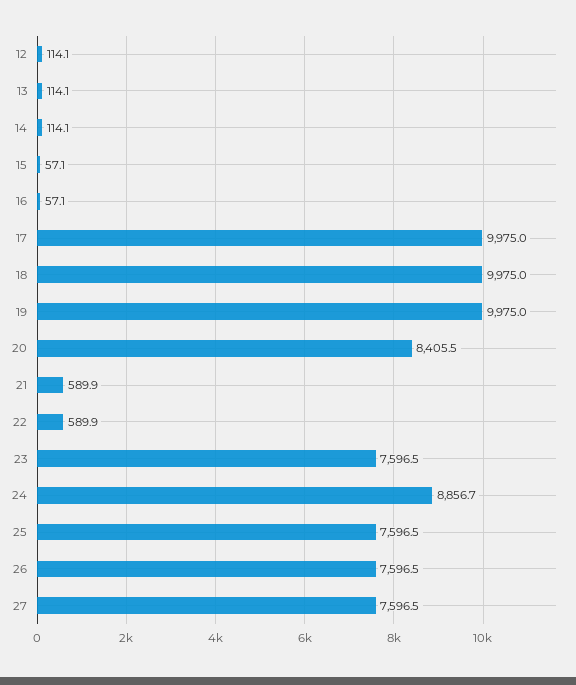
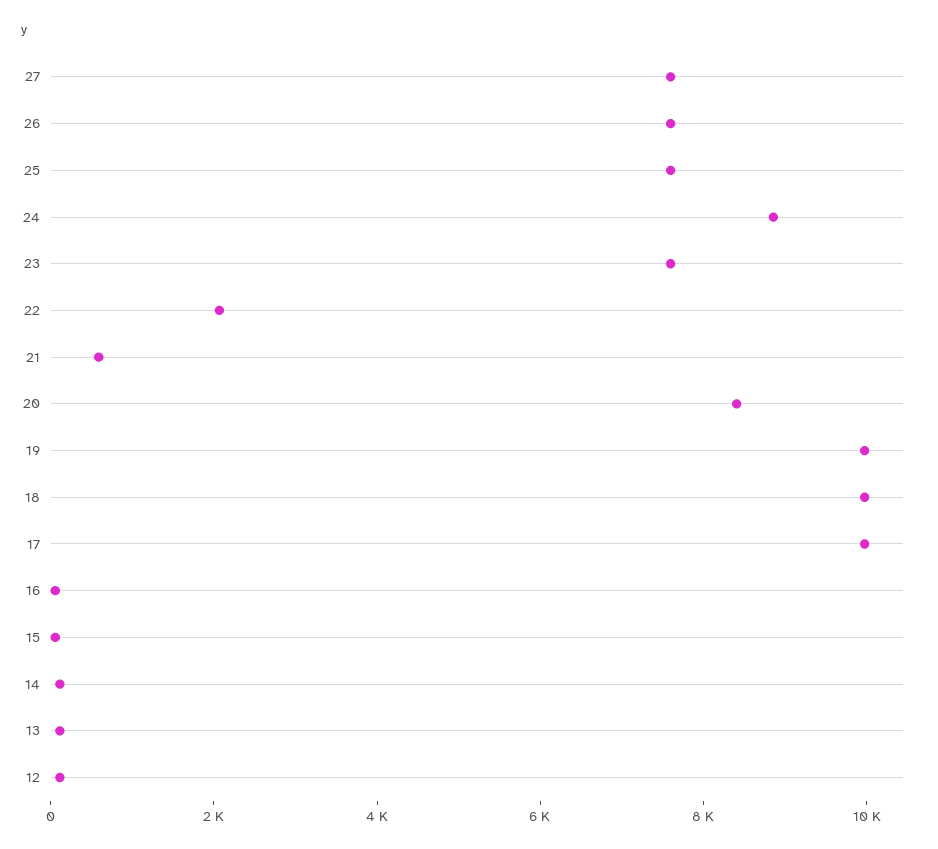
22: 589.9 -> 2000

